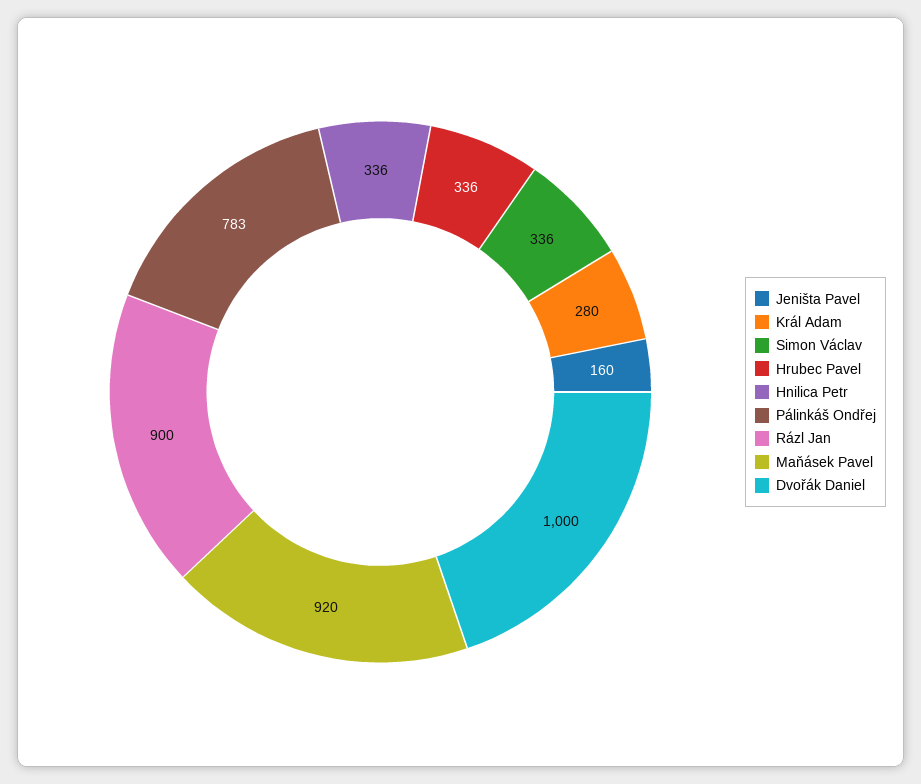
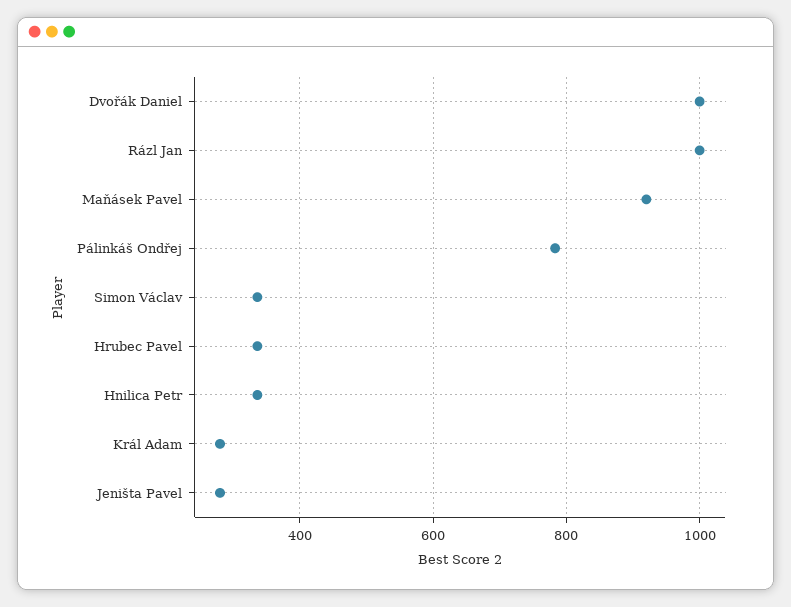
Jeništa Pavel: 160 -> 280
Rázl Jan: 900 -> 1000

